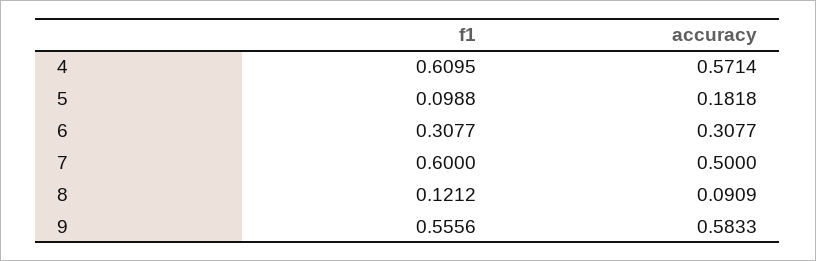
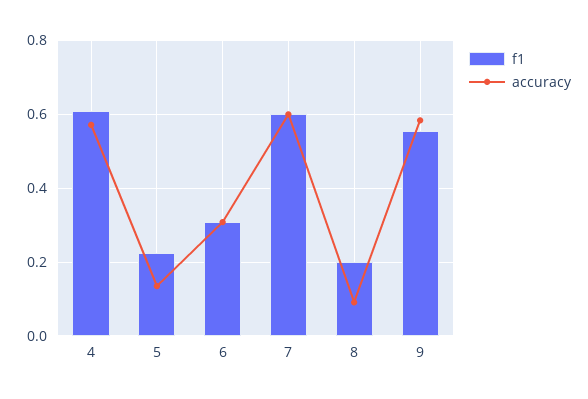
f1, 5: 0.0988 -> 0.22
accuracy, 5: 0.1818 -> 0.14
accuracy, 7: 0.5 -> 0.6
f1, 8: 0.1212 -> 0.2

